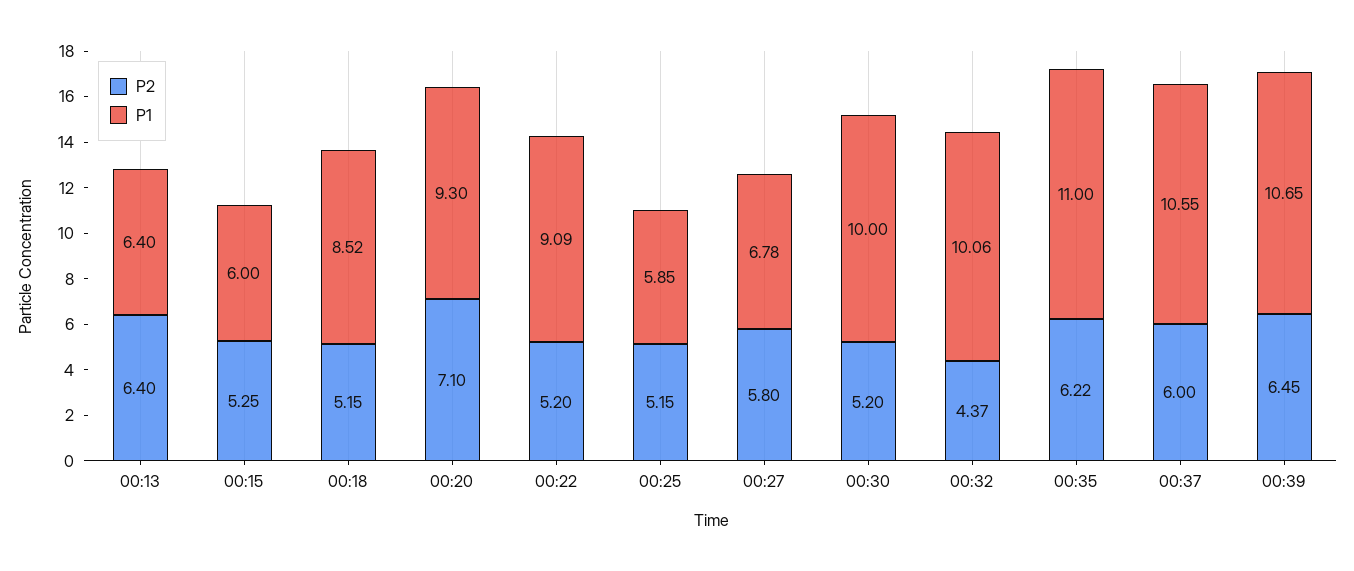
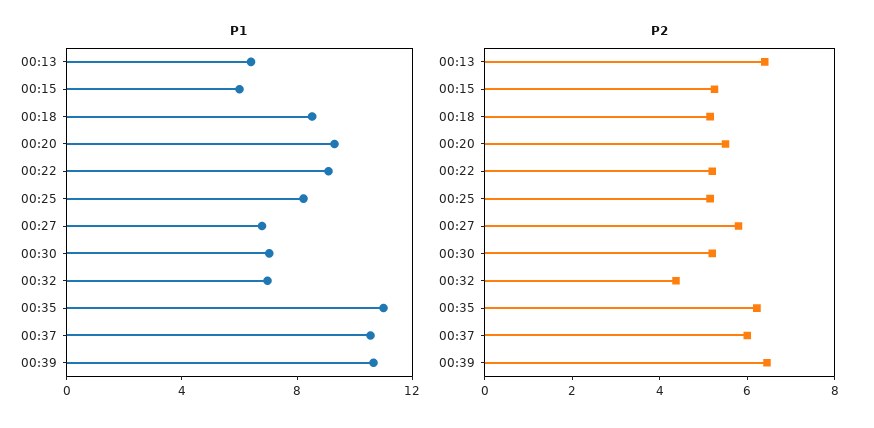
P2, 00:20: 7.1 -> 5.5
P1, 00:25: 5.85 -> 8
P1, 00:30: 10 -> 7
P1, 00:32: 10.06 -> 7

